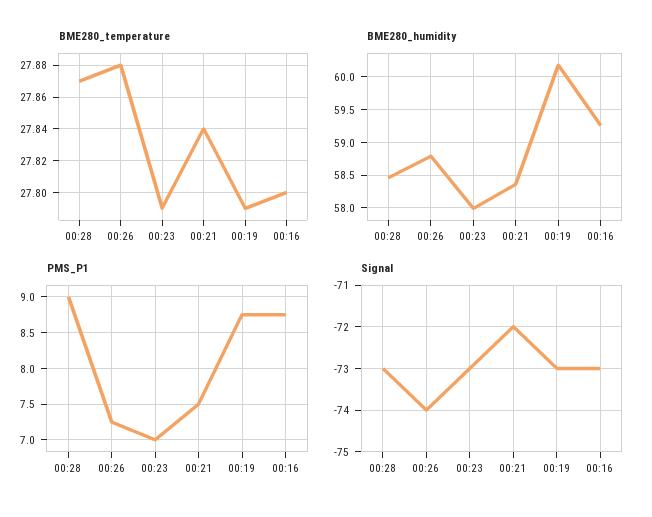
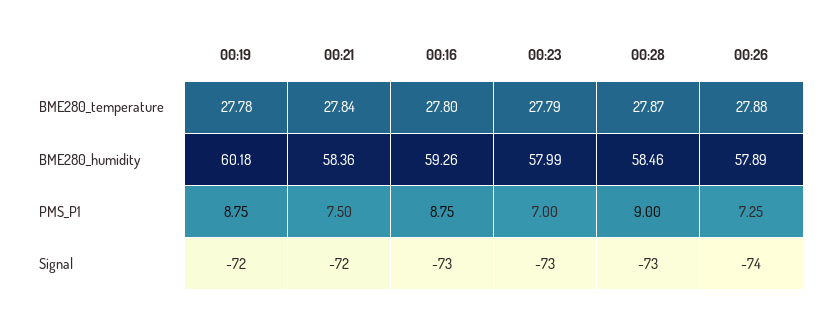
BME280_temperature, 00:19: 27.79 -> 27.78
BME280_humidity, 00:26: 58.8 -> 57.89
Signal, 00:19: -73 -> -72

